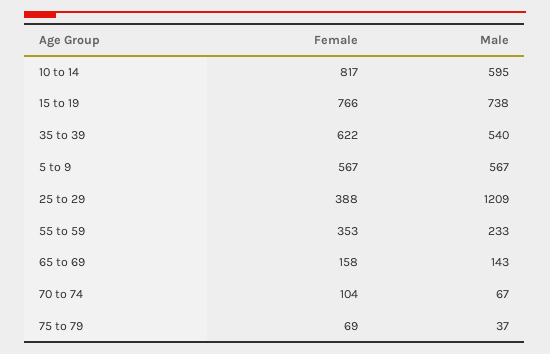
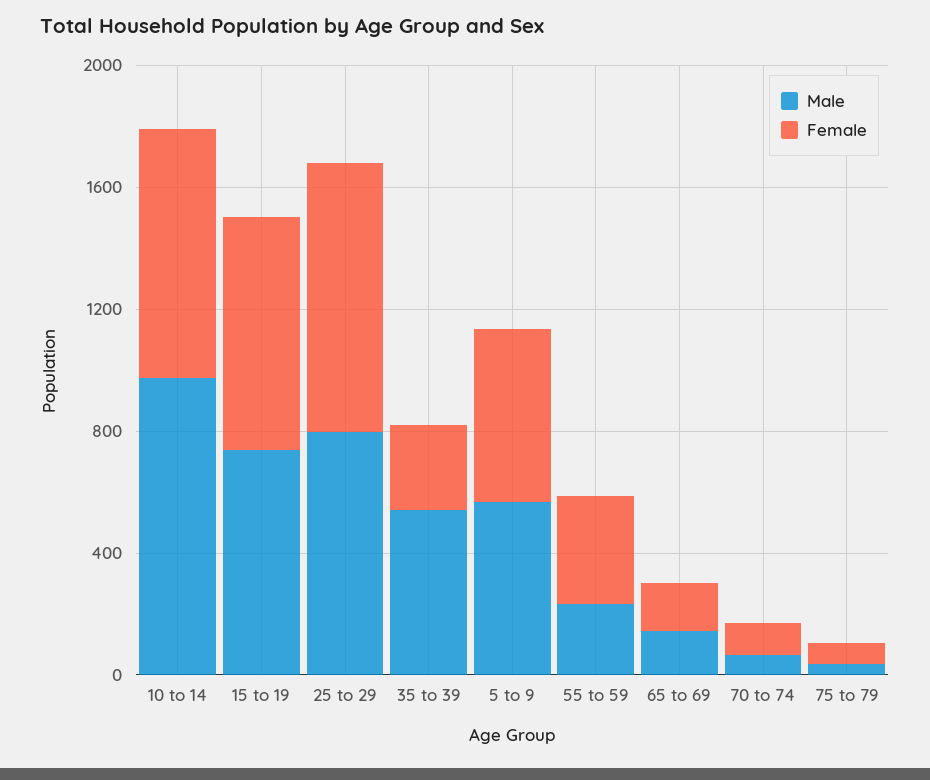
Male, 10 to 14: 595 -> 1000
Female, 35 to 39: 622 -> 300
Female, 25 to 29: 388 -> 900
Male, 25 to 29: 1209 -> 800

